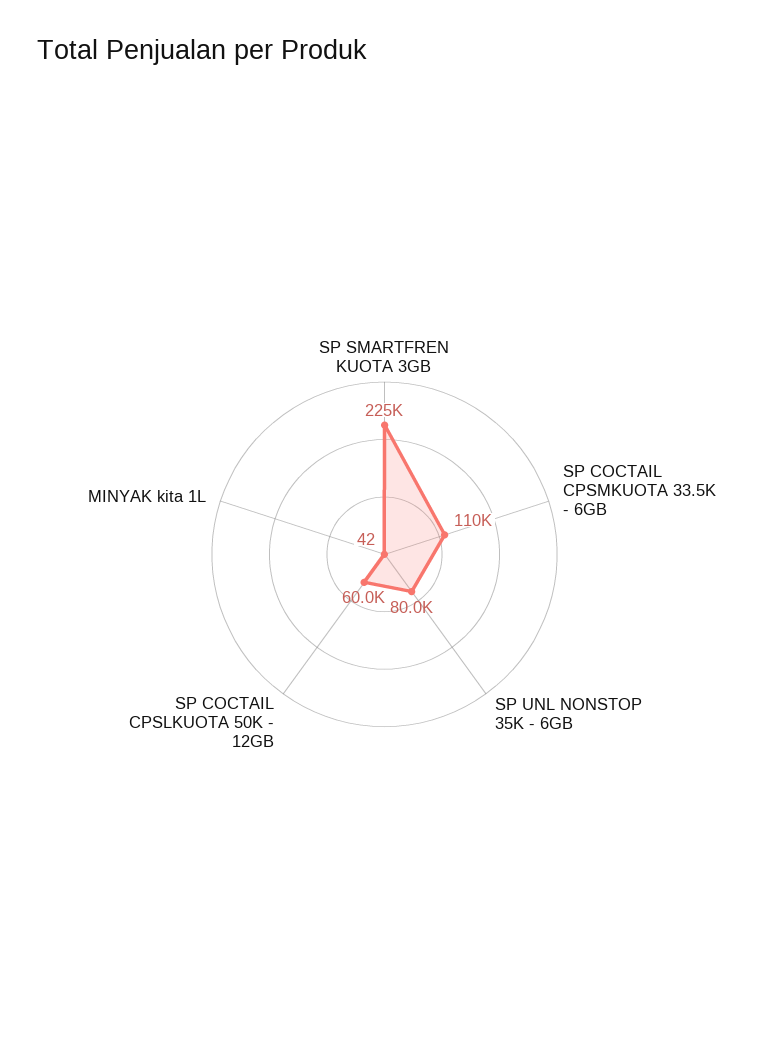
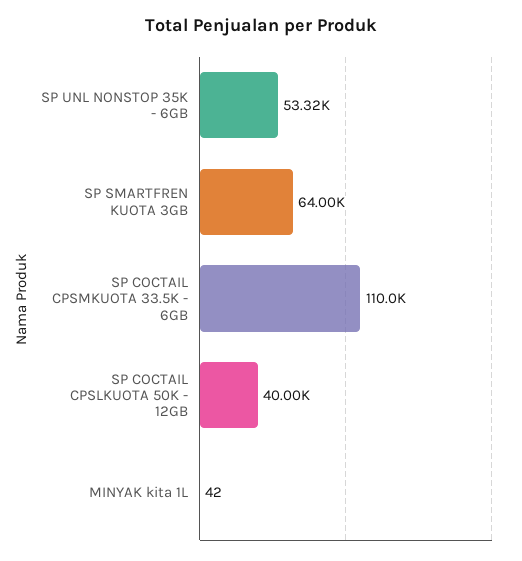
SP SMARTFREN KUOTA 3GB: 225000 -> 64000
SP UNL NONSTOP 35K - 6GB: 80000 -> 53320
SP COCTAIL CPSLKUOTA 50K - 12GB: 60000 -> 40000

